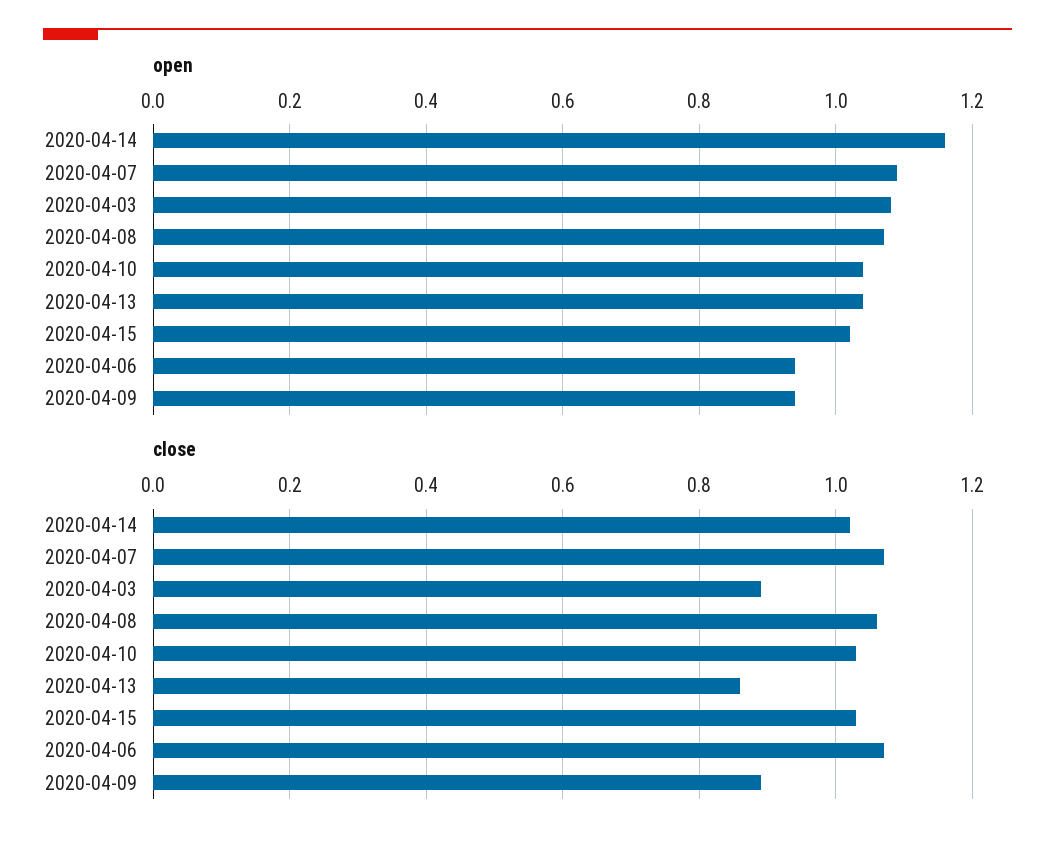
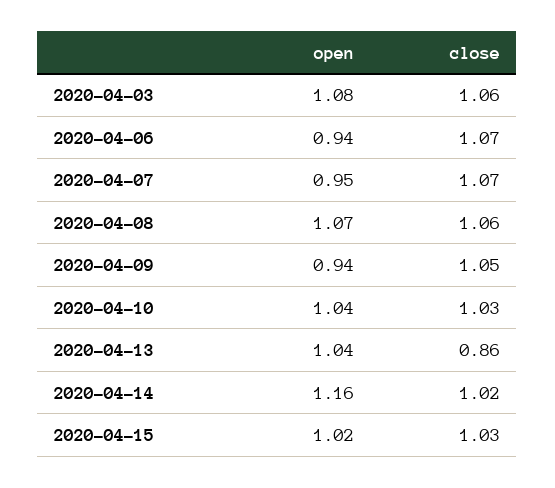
open, 2020-04-07: 1.1 -> 0.95
close, 2020-04-03: 0.9 -> 1.06
close, 2020-04-09: 0.9 -> 1.05

